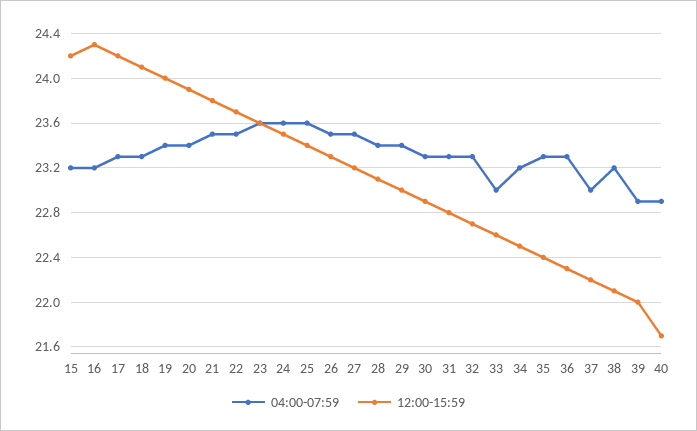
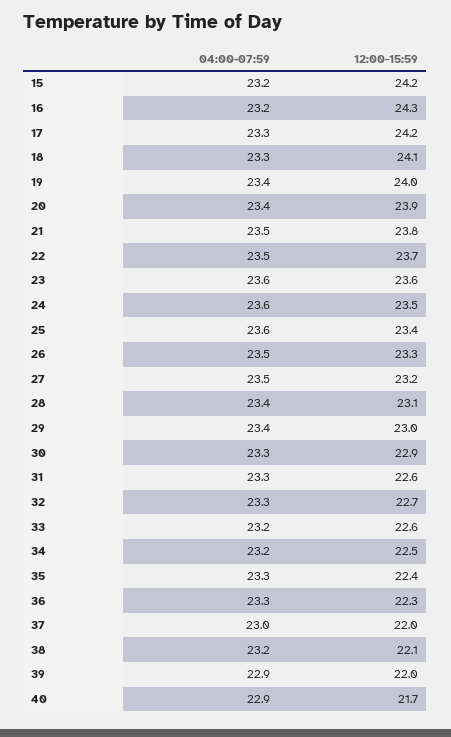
12:00-15:59, 31: 22.8 -> 22.6
04:00-07:59, 33: 23 -> 23.2
12:00-15:59, 37: 22.2 -> 22

